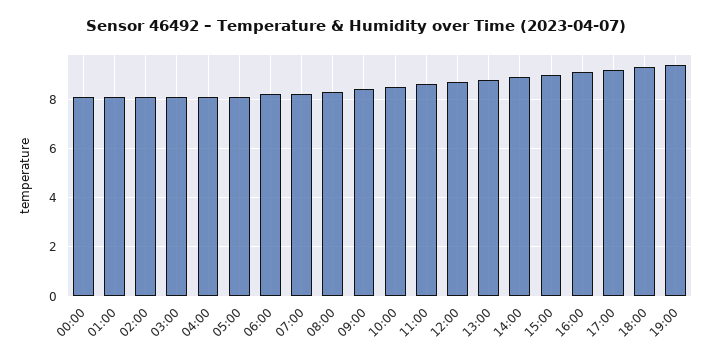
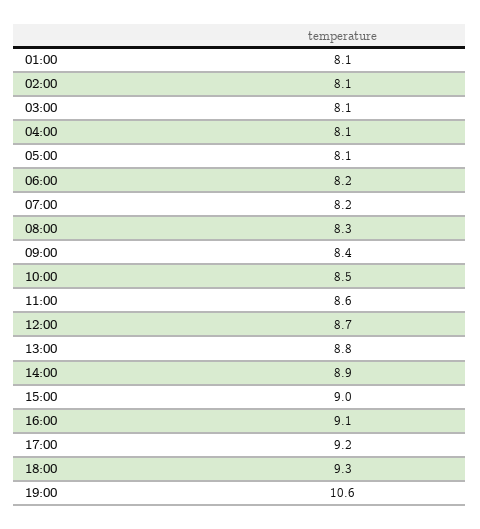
00:00: 8 -> none
19:00: 9.5 -> 10.6

